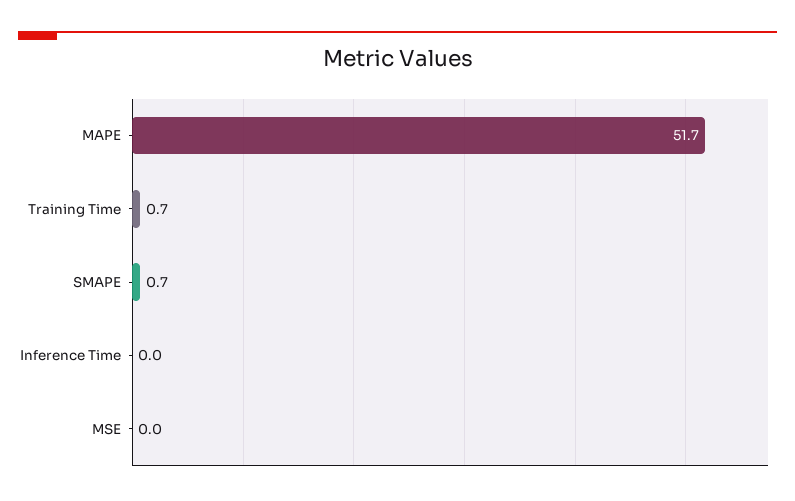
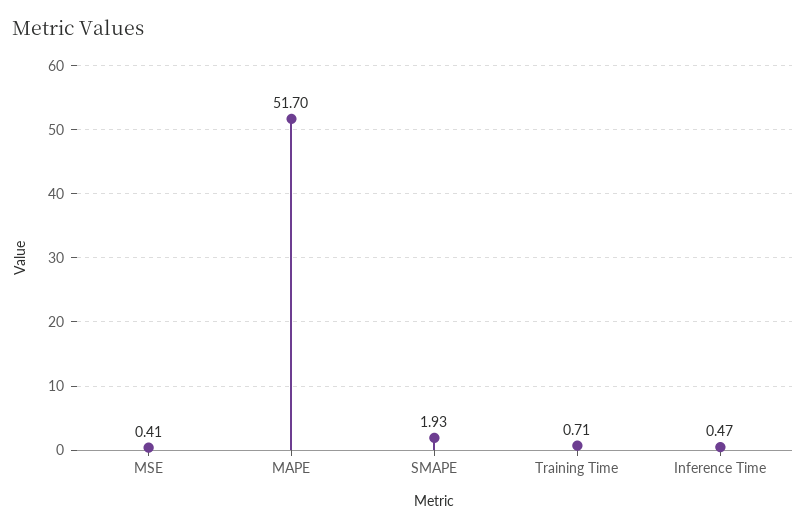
SMAPE: 0.7 -> 1.93
Inference Time: 0 -> 0.47
MSE: 0 -> 0.41

